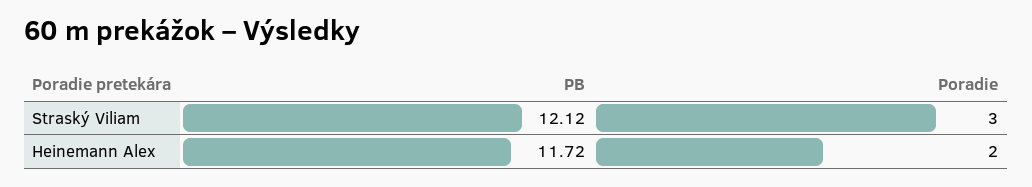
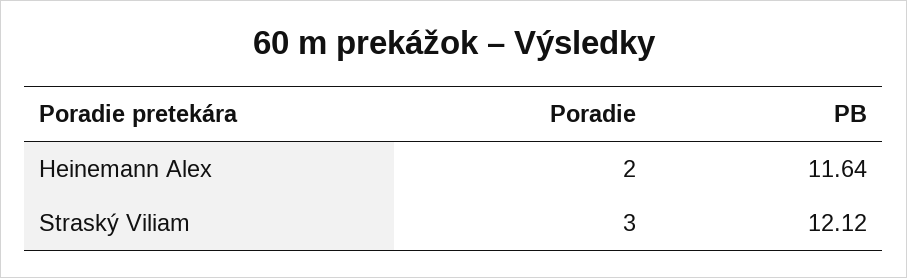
PB, Heinemann Alex: 11.72 -> 11.64

